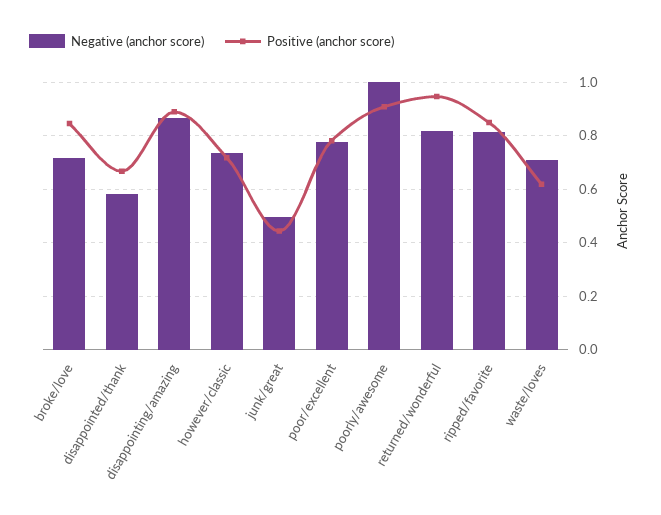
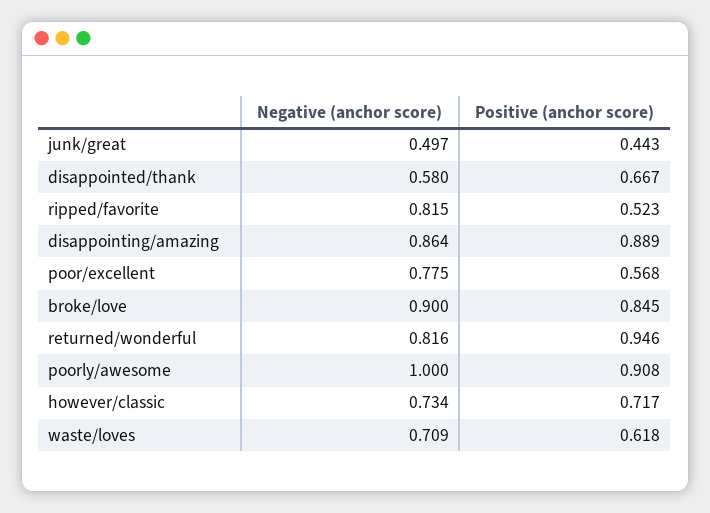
Negative (anchor score), broke/love: 0.725 -> 0.9
Positive (anchor score), poor/excellent: 0.775 -> 0.568
Positive (anchor score), ripped/favorite: 0.85 -> 0.523

